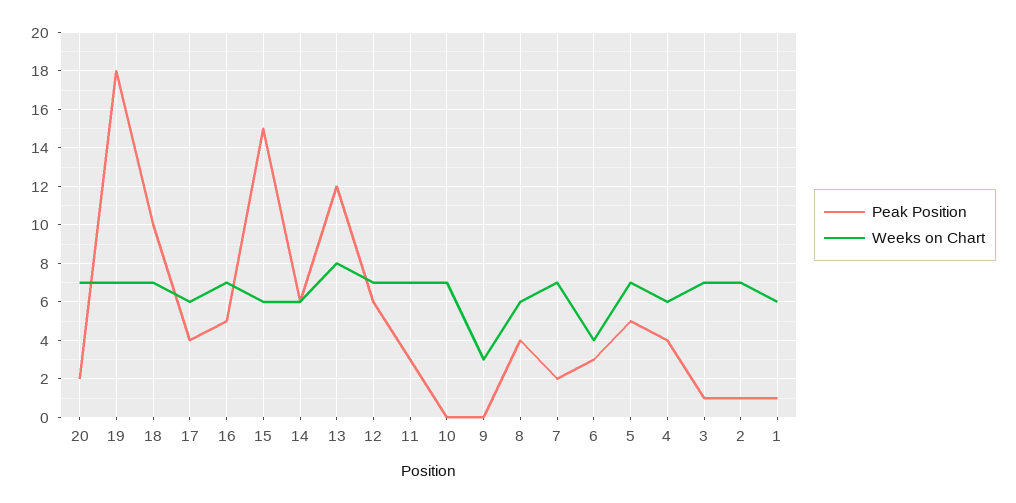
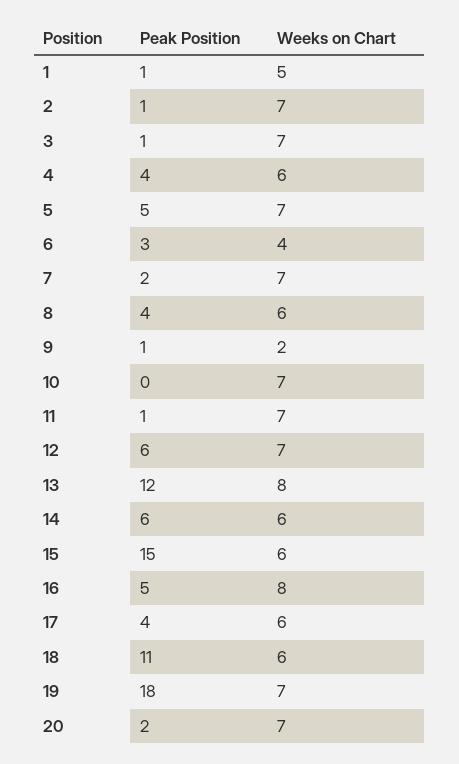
Peak Position, 18: 10 -> 11
Weeks on Chart, 18: 7 -> 6
Weeks on Chart, 16: 7 -> 8
Peak Position, 11: 3 -> 1
Peak Position, 9: 0 -> 1
Weeks on Chart, 9: 3 -> 2
Weeks on Chart, 1: 6 -> 5

